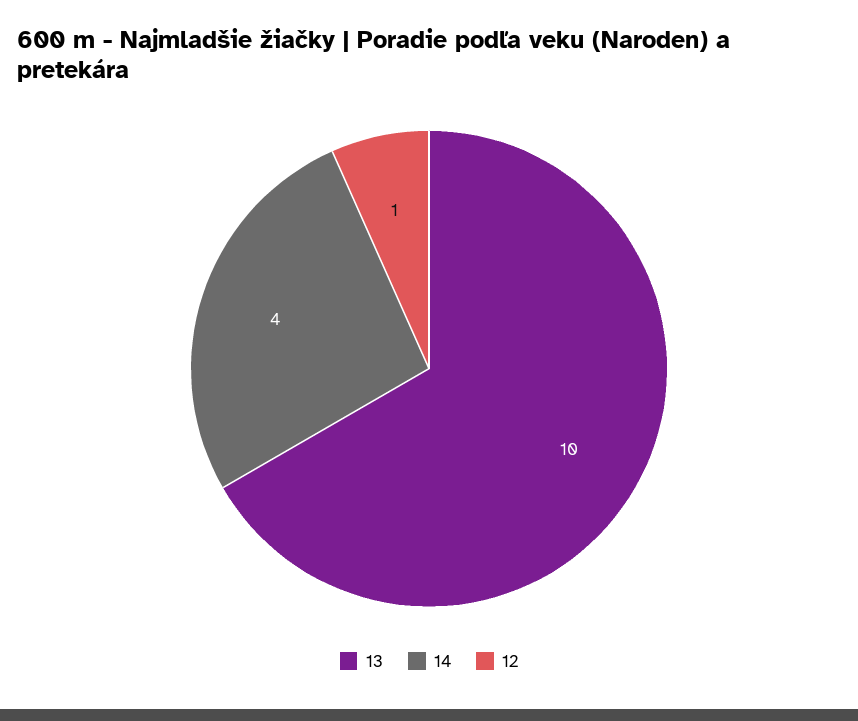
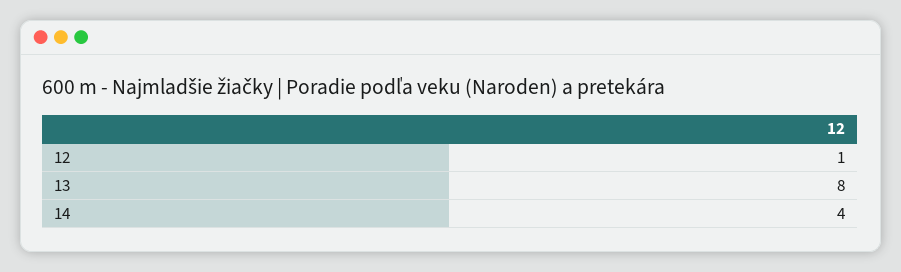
13: 10 -> 8

